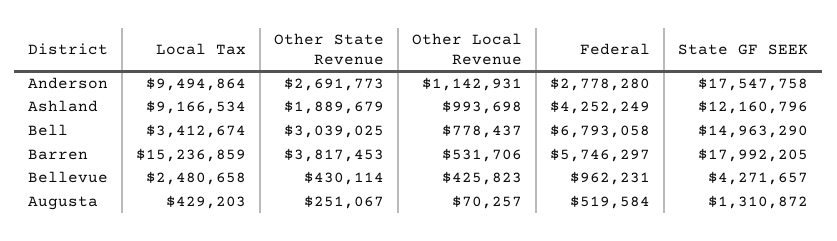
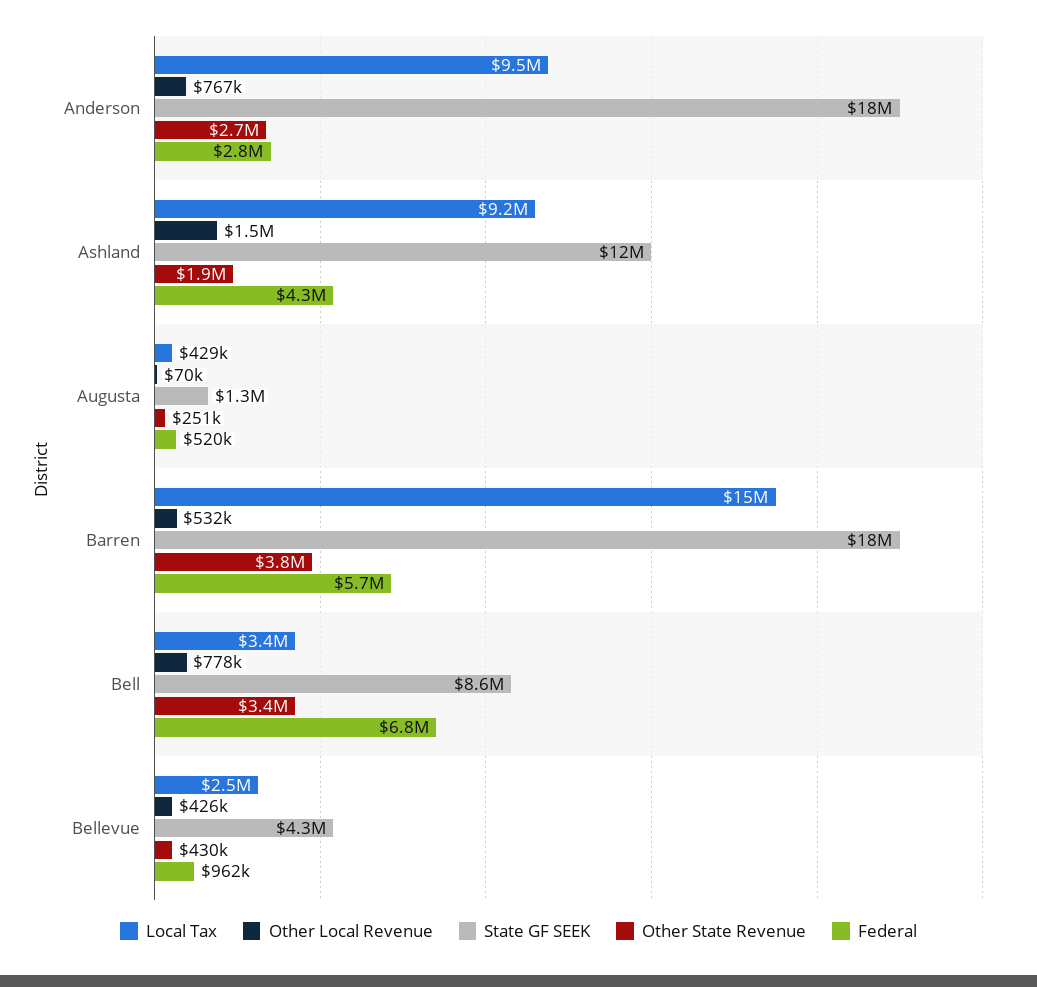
Other Local Revenue, Anderson: 1142931 -> 767000
Other Local Revenue, Ashland: 993698 -> 1500000
Other State Revenue, Bell: 3039025 -> 3400000
State GF SEEK, Bell: 14963290 -> 8600000

